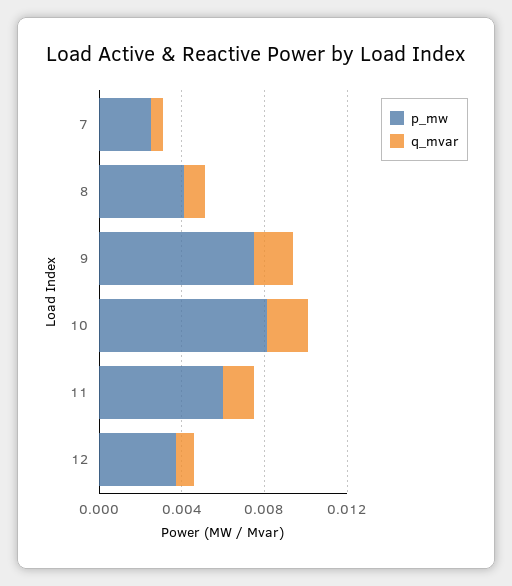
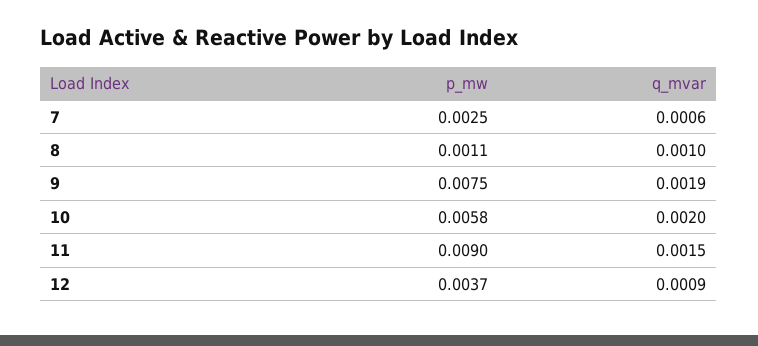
p_mw, 8: 0.004 -> 0.0011
p_mw, 10: 0.008 -> 0.0058
p_mw, 11: 0.006 -> 0.009

